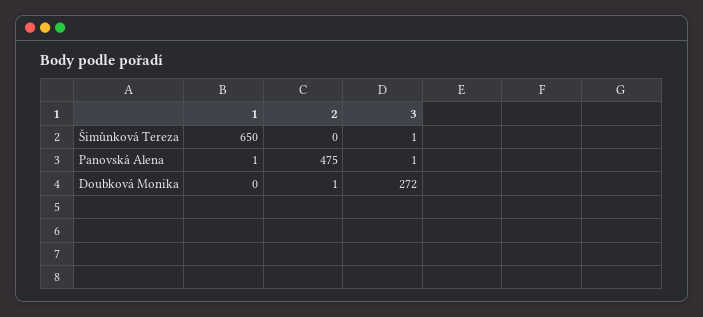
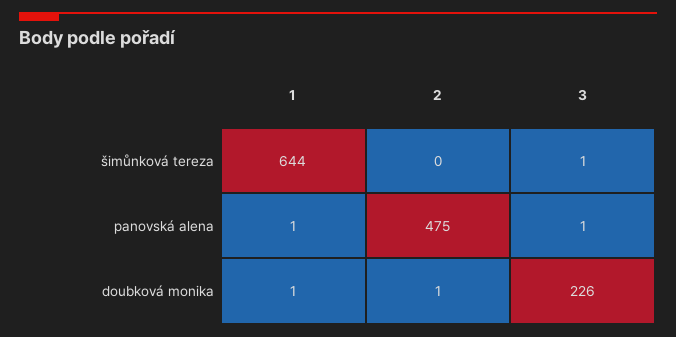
1, Šimůnková Tereza: 650 -> 644
1, Doubková Monika: 0 -> 1
3, Doubková Monika: 272 -> 226

